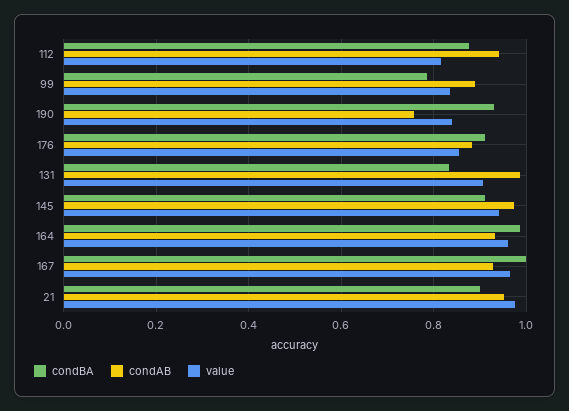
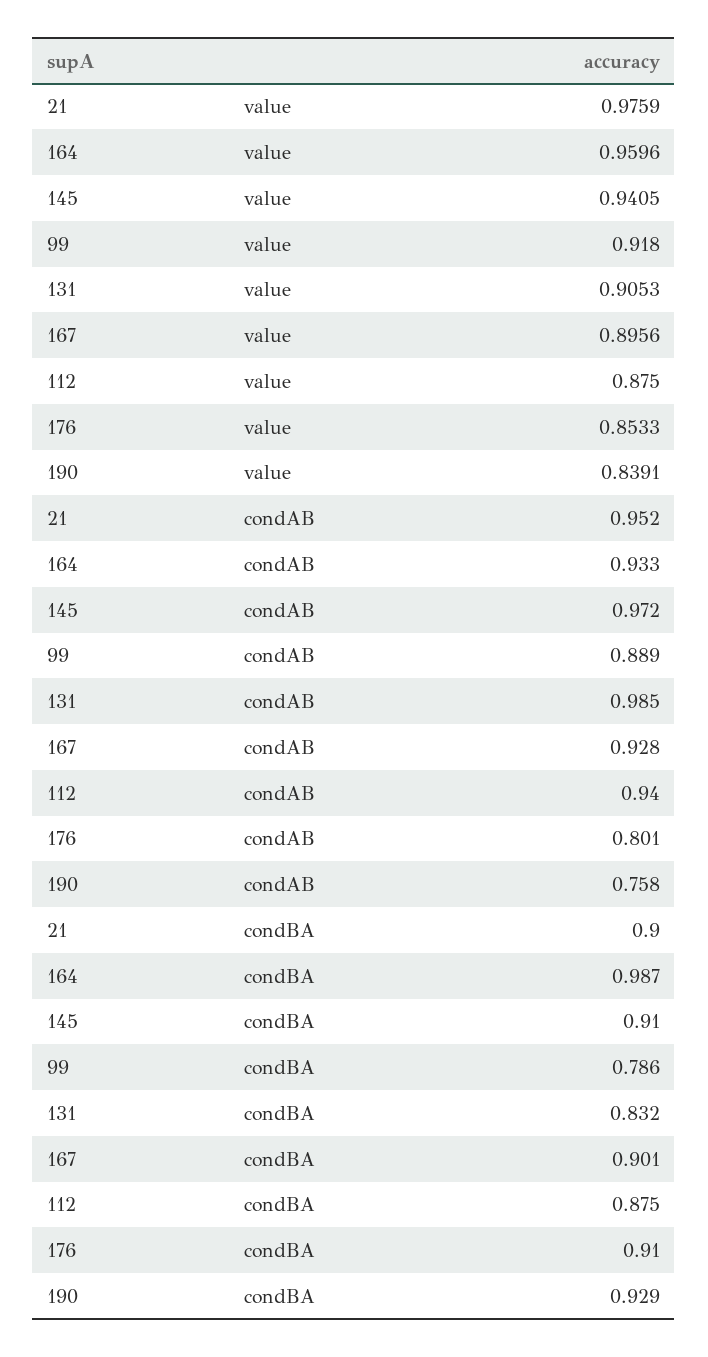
value, 112: 0.82 -> 0.875
value, 99: 0.84 -> 0.918
condAB, 176: 0.88 -> 0.801
condBA, 167: 1 -> 0.901
value, 167: 0.96 -> 0.8956

